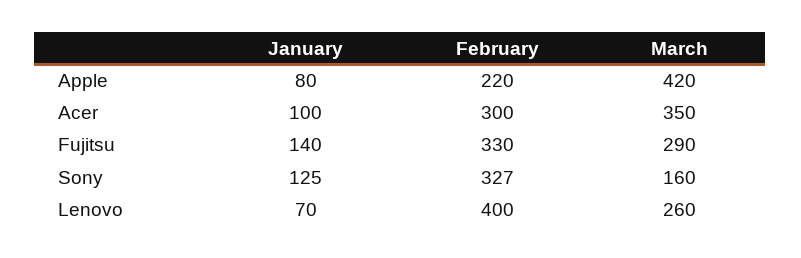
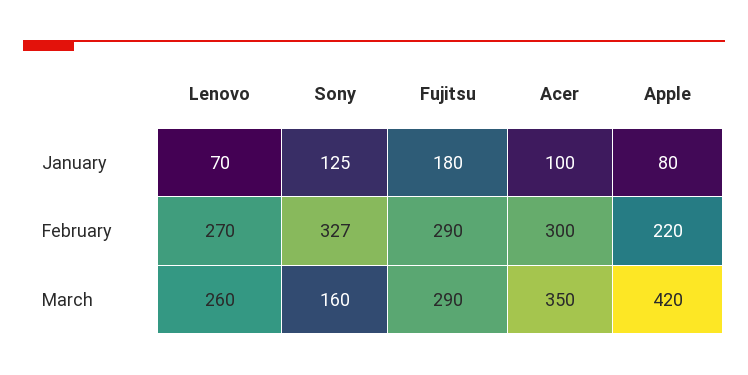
January, Fujitsu: 140 -> 180
February, Fujitsu: 330 -> 290
February, Lenovo: 400 -> 270

